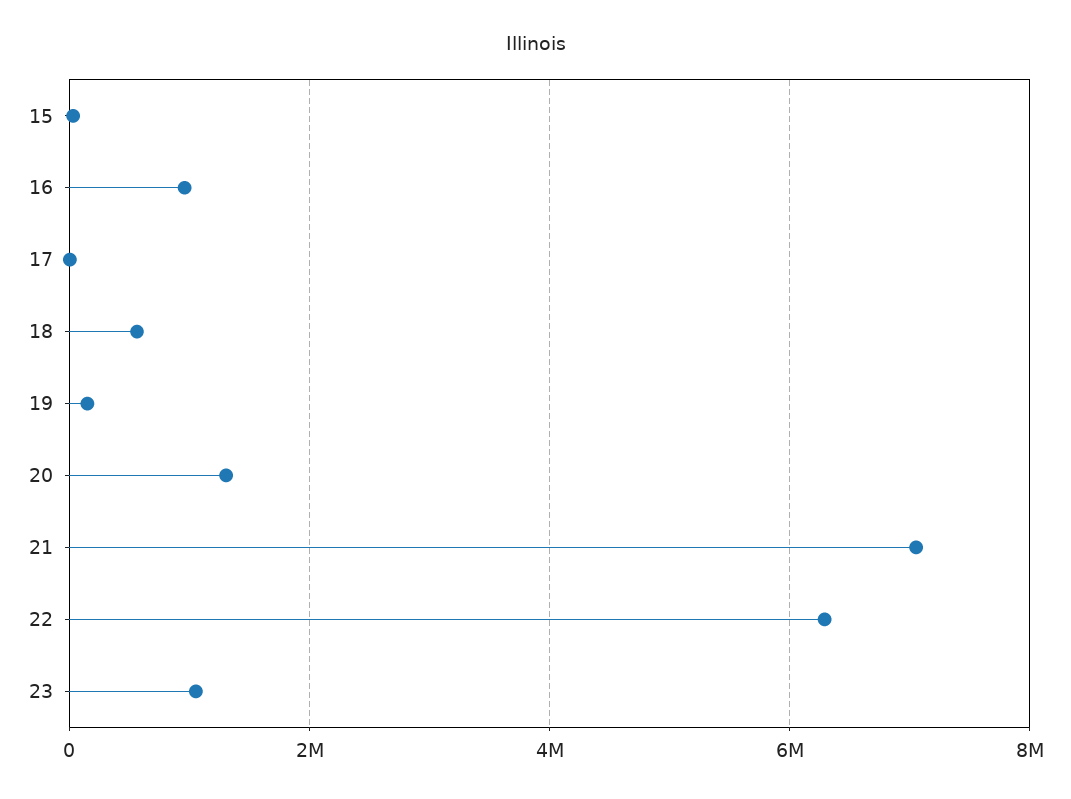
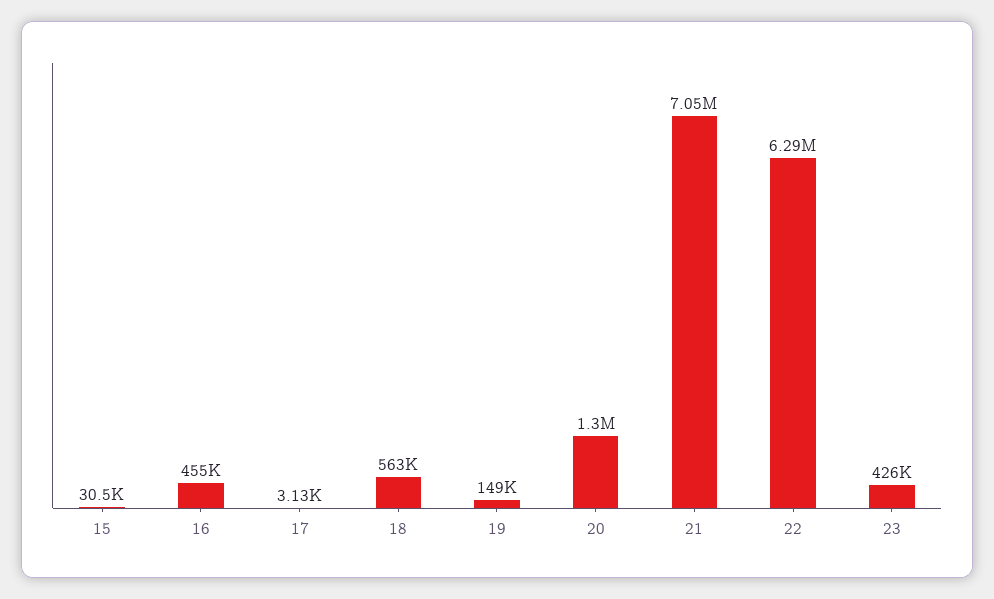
16: 1000000 -> 455000
23: 1000000 -> 426000

